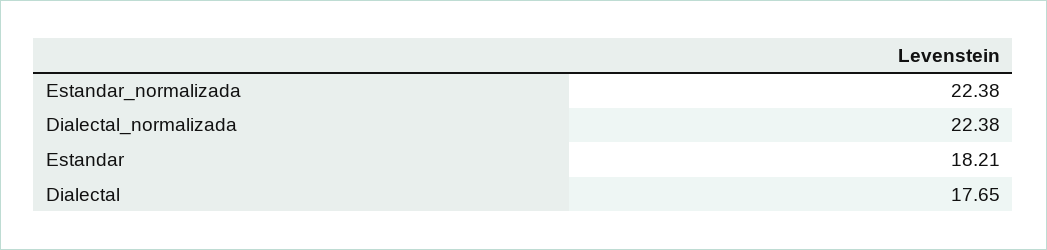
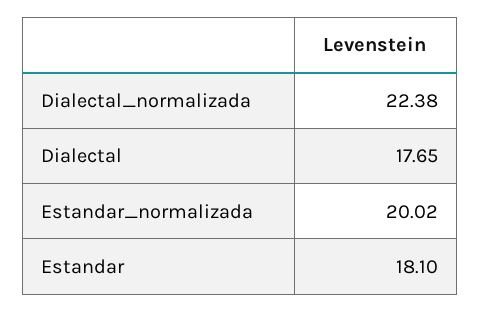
Estandar_normalizada: 22.38 -> 20.02
Estandar: 18.21 -> 18.1

